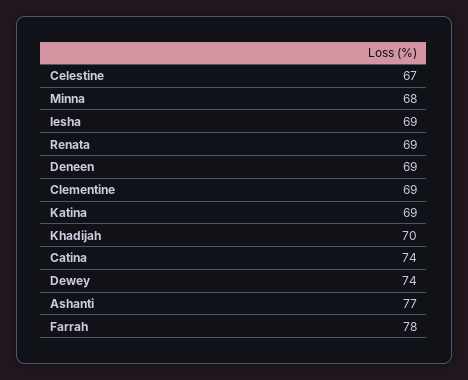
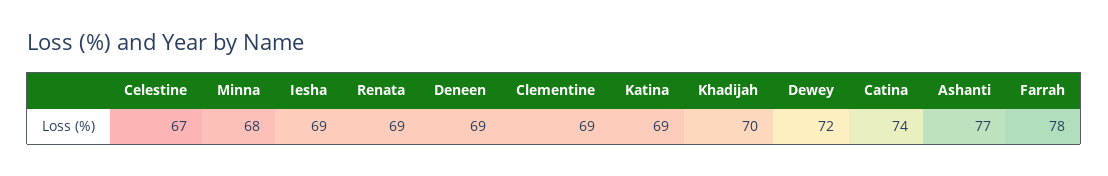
Dewey: 74 -> 72

